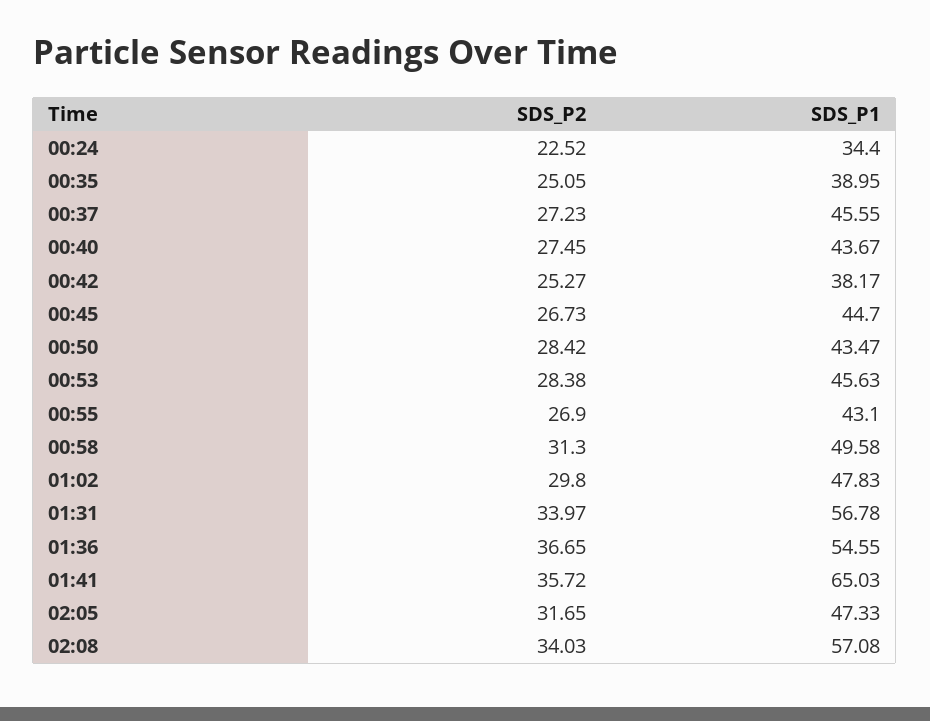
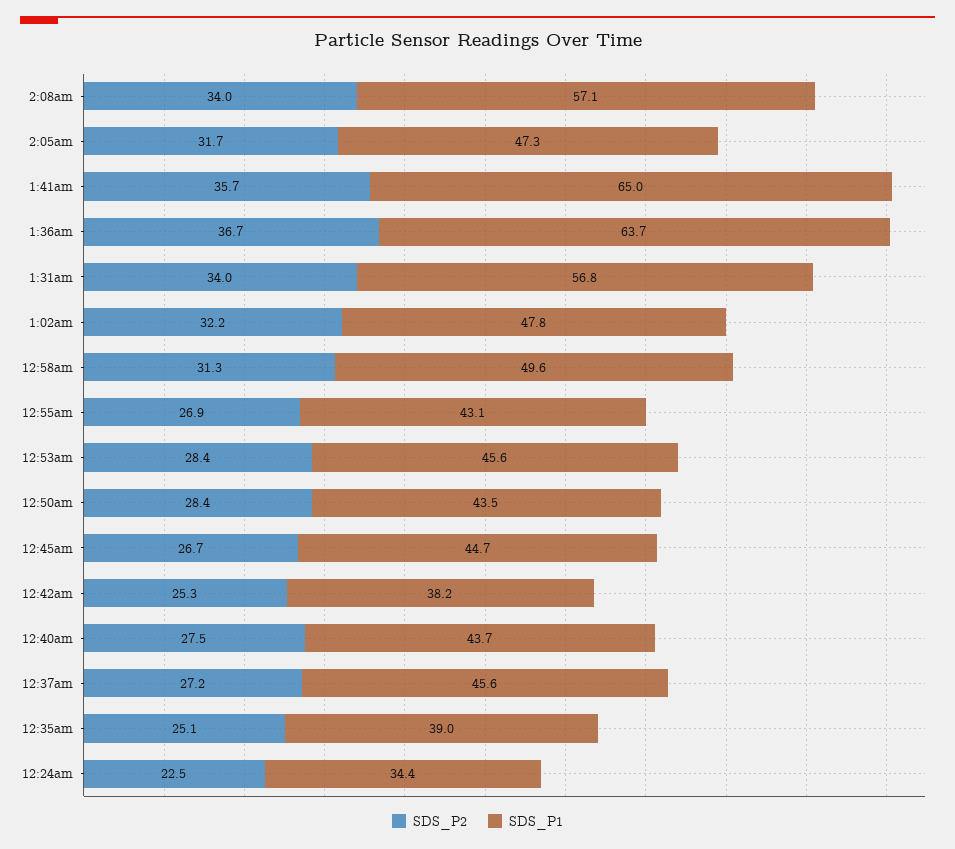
SDS_P2, 01:02: 29.8 -> 32.2
SDS_P1, 01:36: 54.55 -> 63.7

